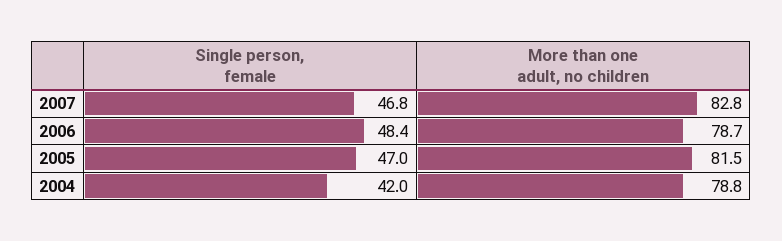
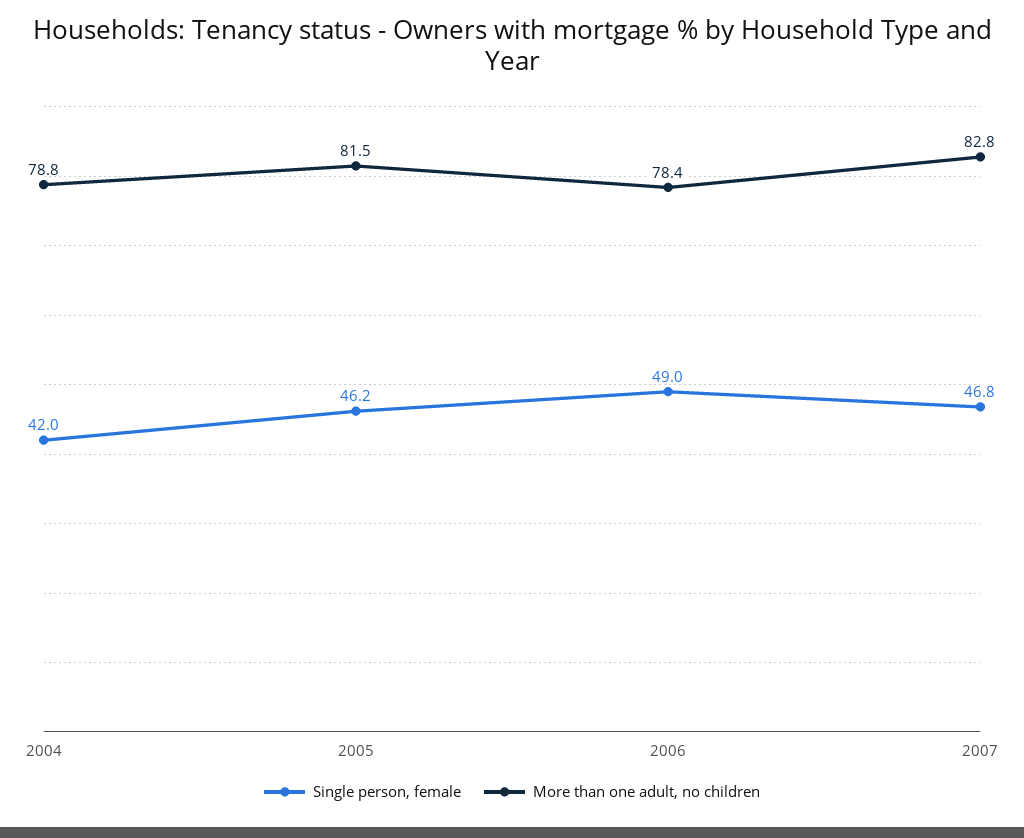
Single person, female, 2006: 48.4 -> 49
More than one adult, no children, 2006: 78.7 -> 78.4
Single person, female, 2005: 47 -> 46.2

